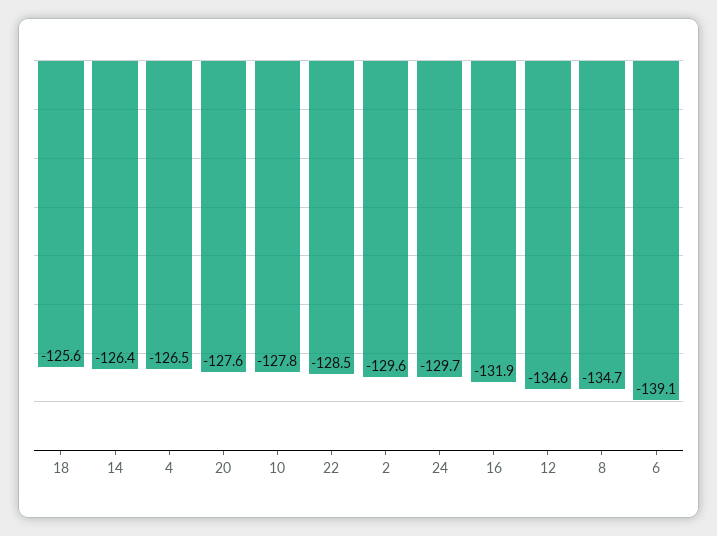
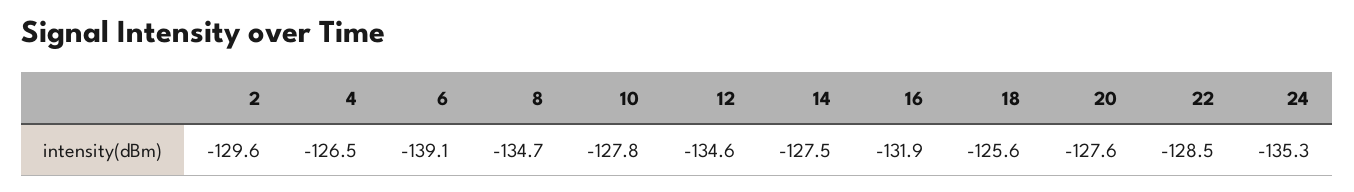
14: -126.4 -> -127.5
24: -129.7 -> -135.3

